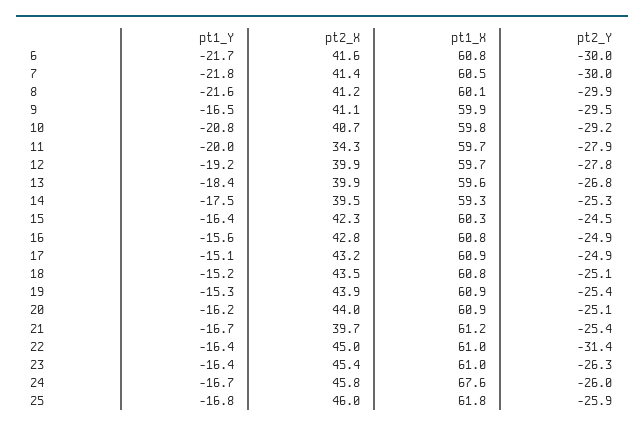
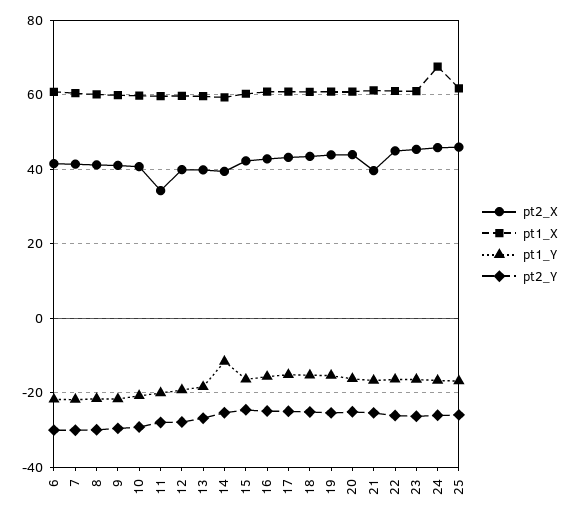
pt1_Y, 9: -16.5 -> -22
pt1_Y, 14: -17.5 -> -12
pt2_Y, 22: -31.4 -> -26

